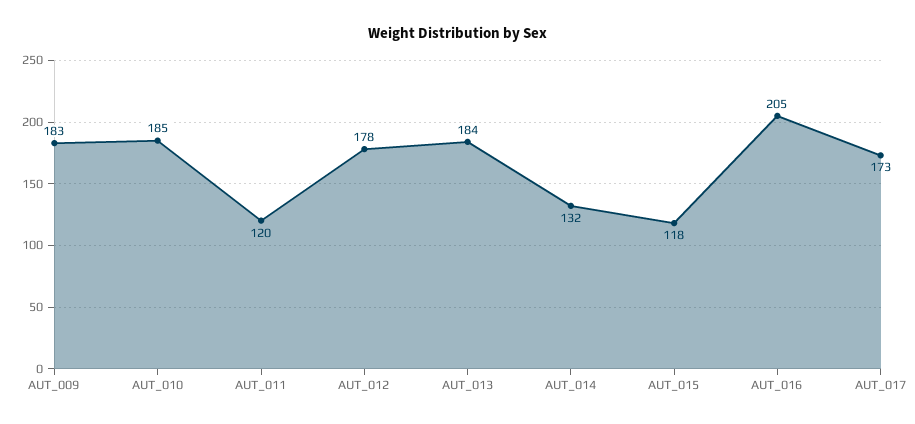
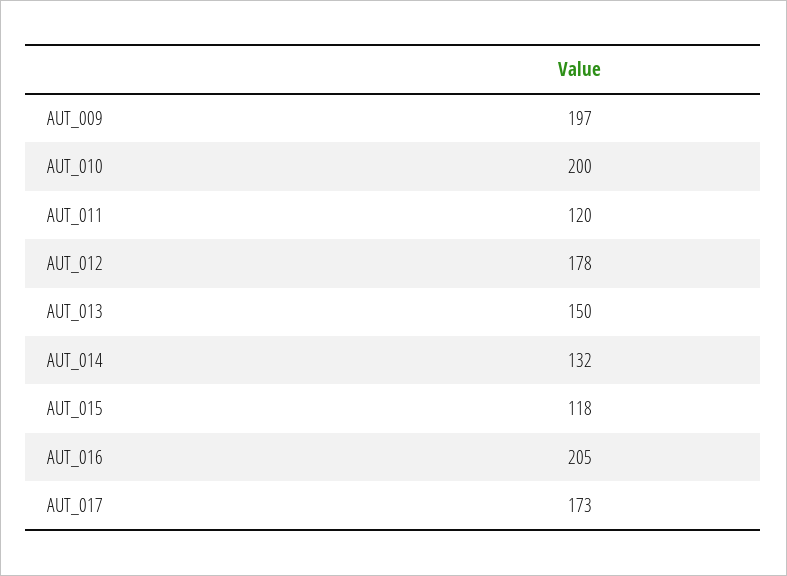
AUT_009: 183 -> 197
AUT_010: 185 -> 200
AUT_013: 184 -> 150

